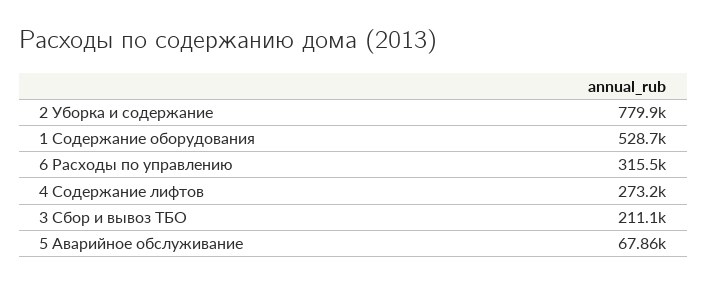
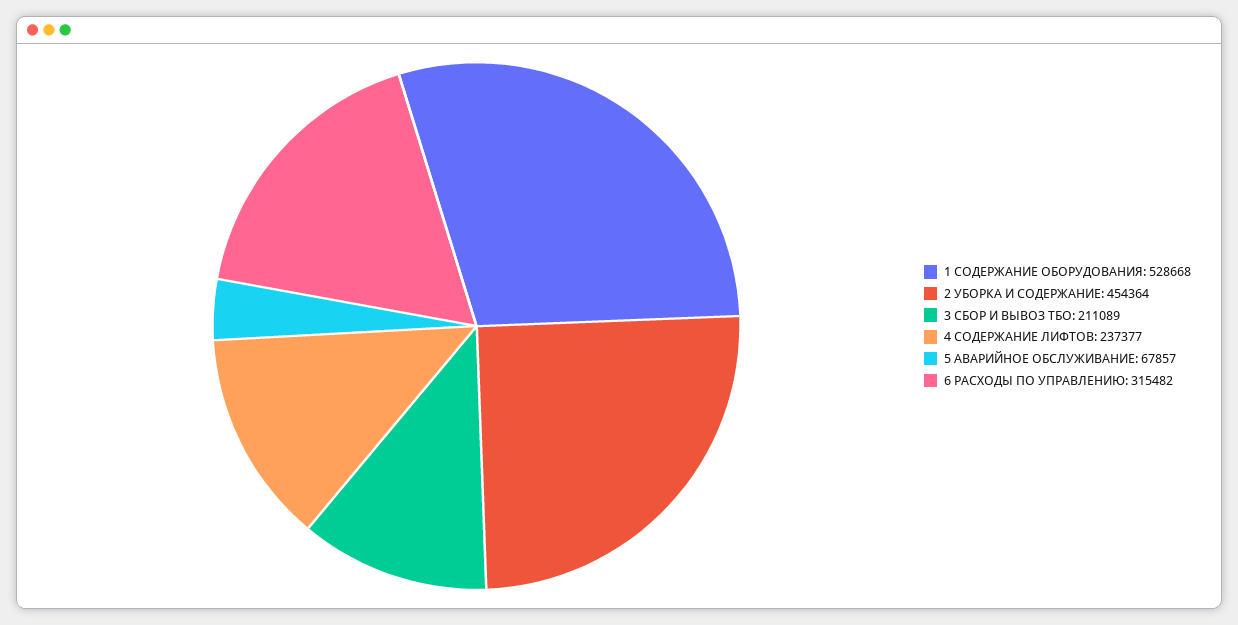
2 Уборка и содержание: 779900 -> 454364
4 Содержание лифтов: 273200 -> 237377

